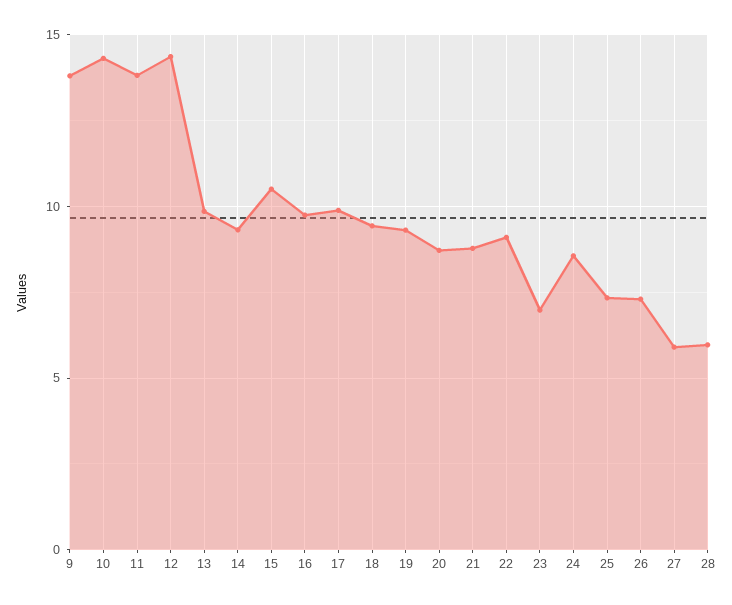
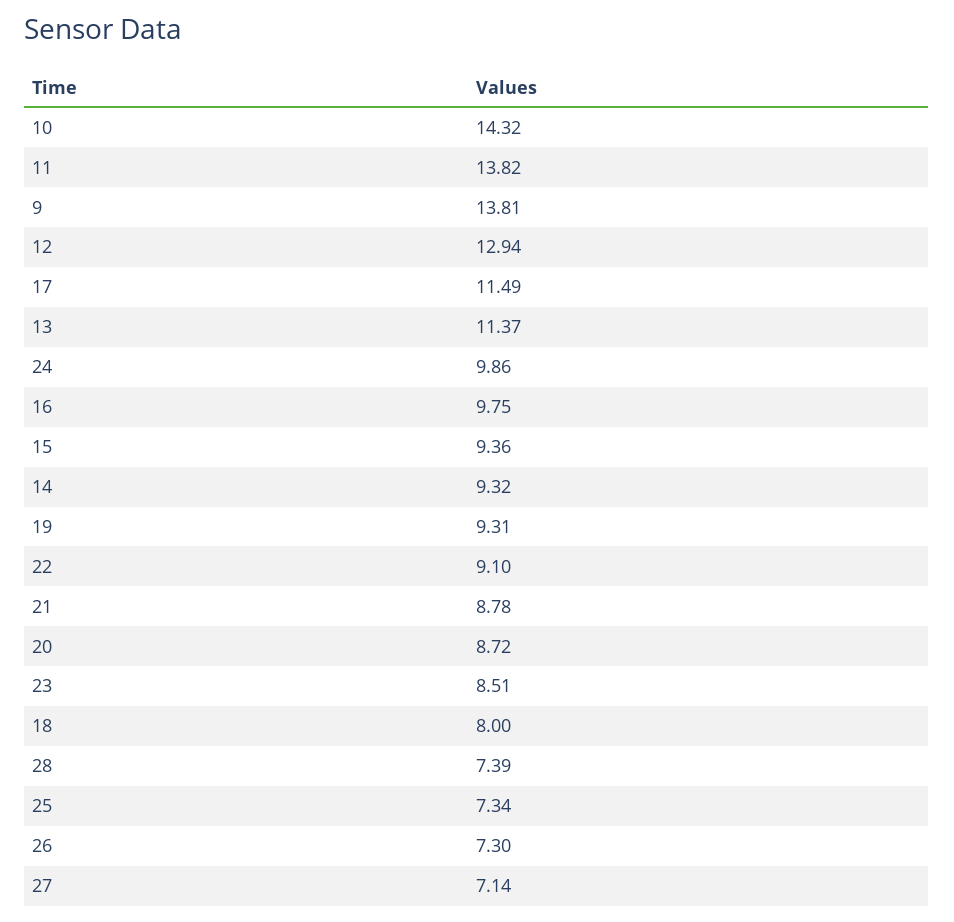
12: 14.5 -> 12.94
13: 10 -> 11.37
15: 10.5 -> 9.36
17: 10 -> 11.49
18: 9.5 -> 8
23: 7 -> 8.51
24: 8.5 -> 9.86
27: 6 -> 7.14
28: 6 -> 7.39

